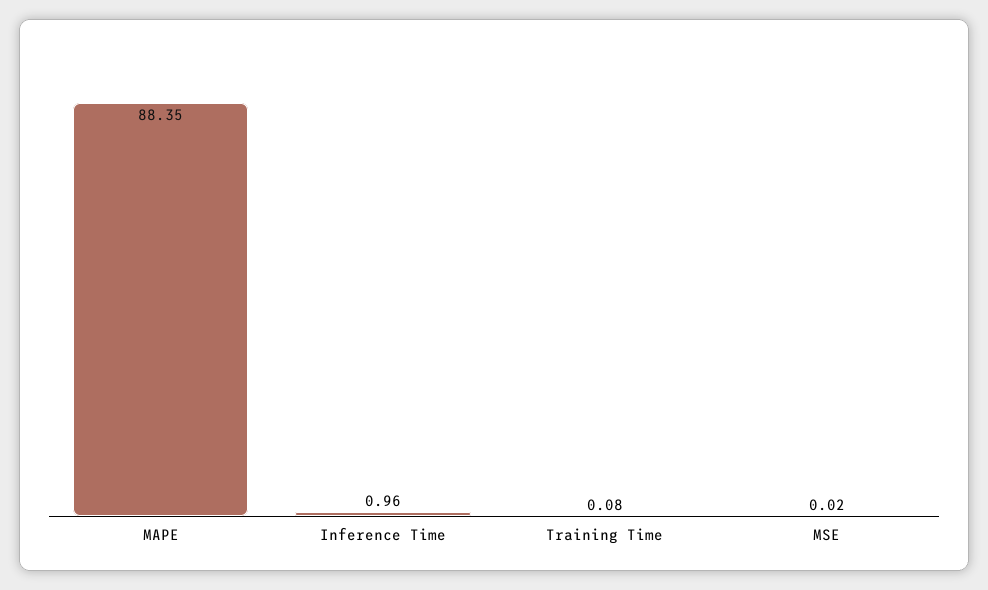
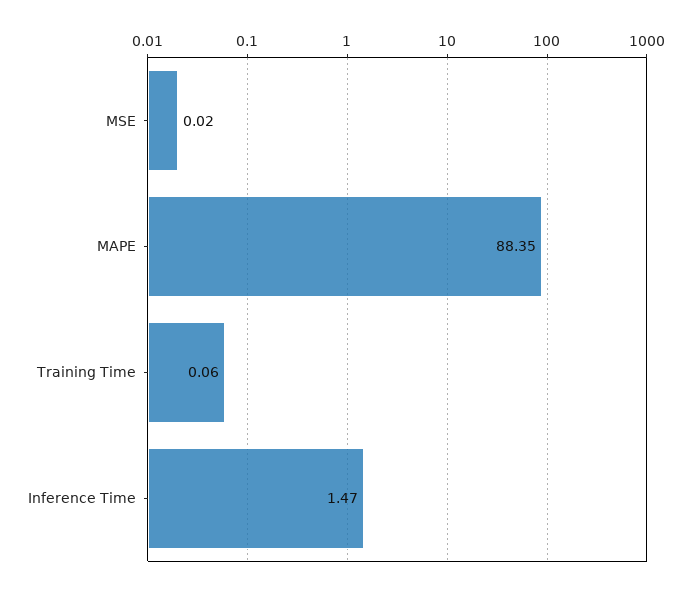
Inference Time: 0.96 -> 1.47
Training Time: 0.08 -> 0.06

